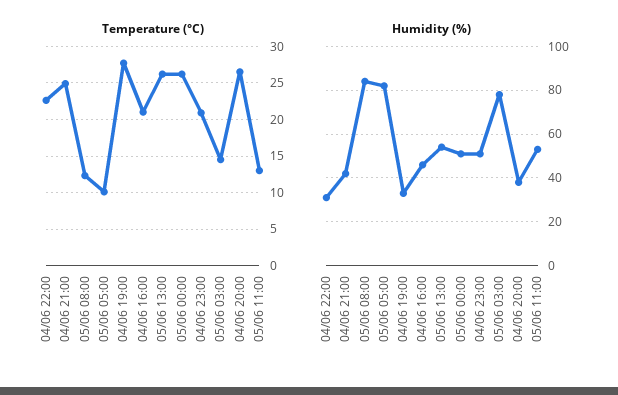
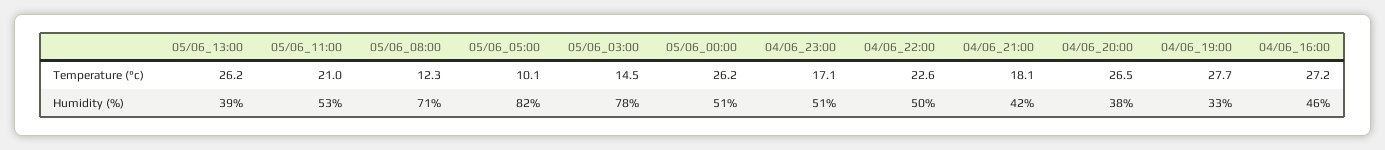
Temperature (°C), 04/06 21:00: 25 -> 18.1
Temperature (°C), 04/06 16:00: 21 -> 27.2
Temperature (°C), 04/06 23:00: 21 -> 17.1
Temperature (°C), 05/06 11:00: 13 -> 21
Humidity (%), 04/06 22:00: 30 -> 50
Humidity (%), 05/06 08:00: 85 -> 71
Humidity (%), 05/06 13:00: 55 -> 39

